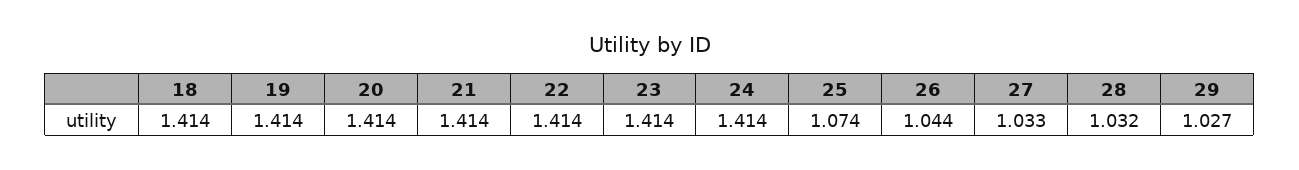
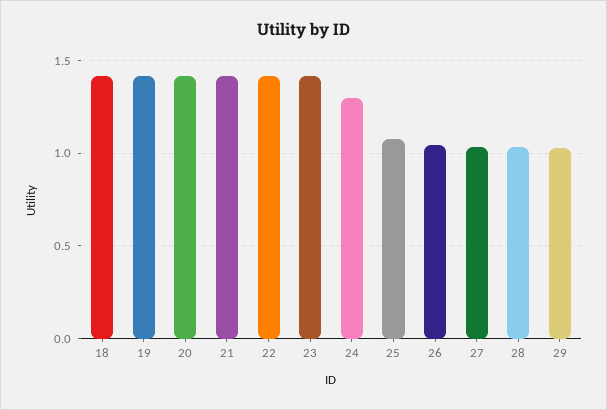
24: 1.414 -> 1.3

